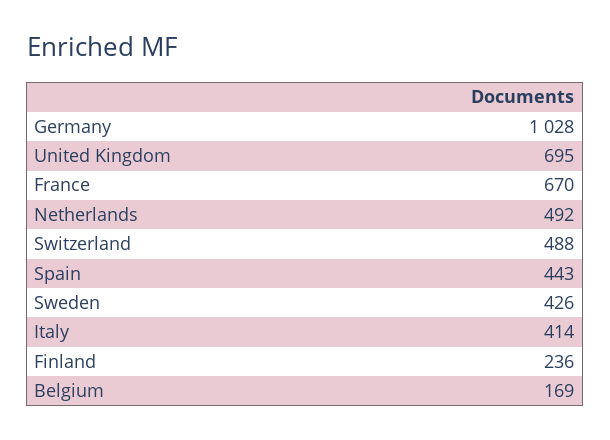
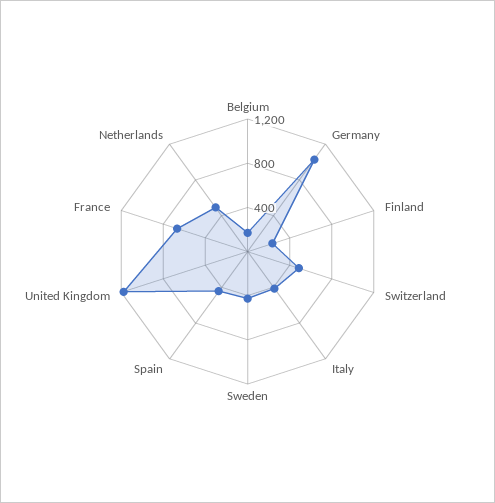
United Kingdom: 695 -> 1200

